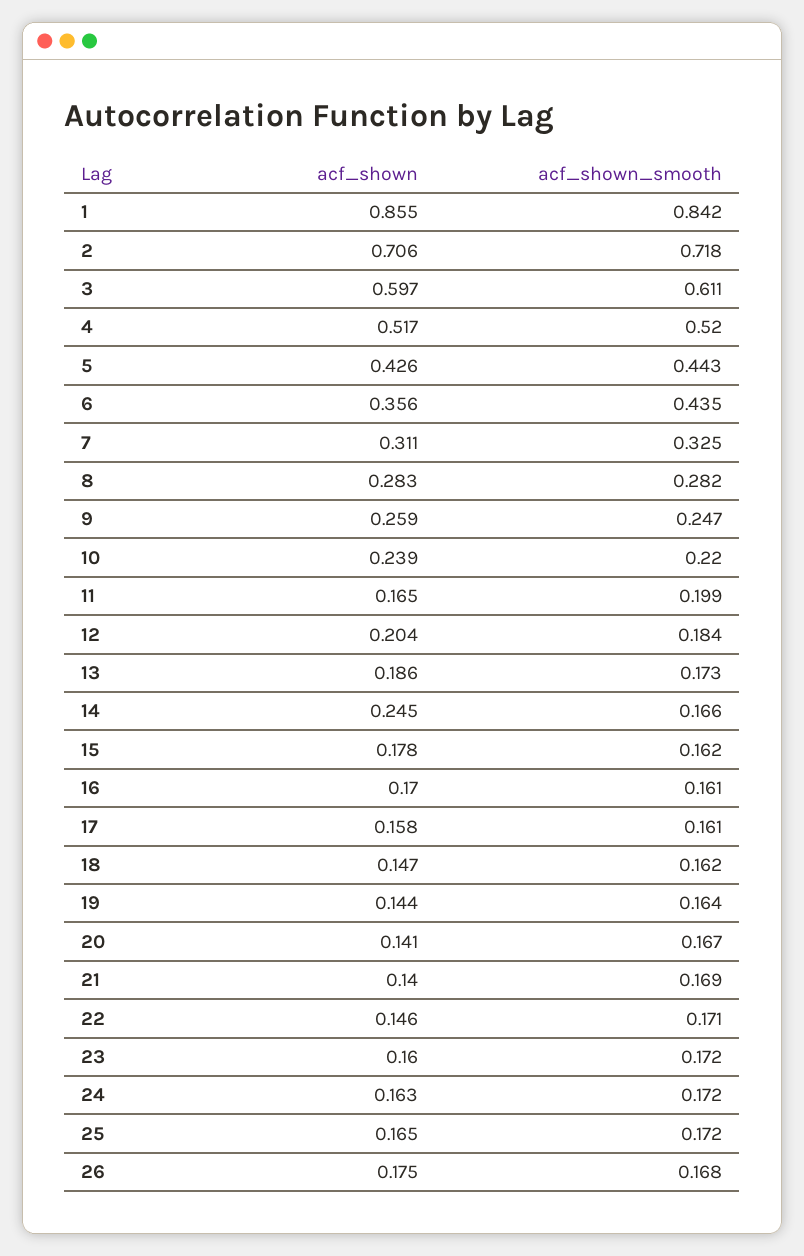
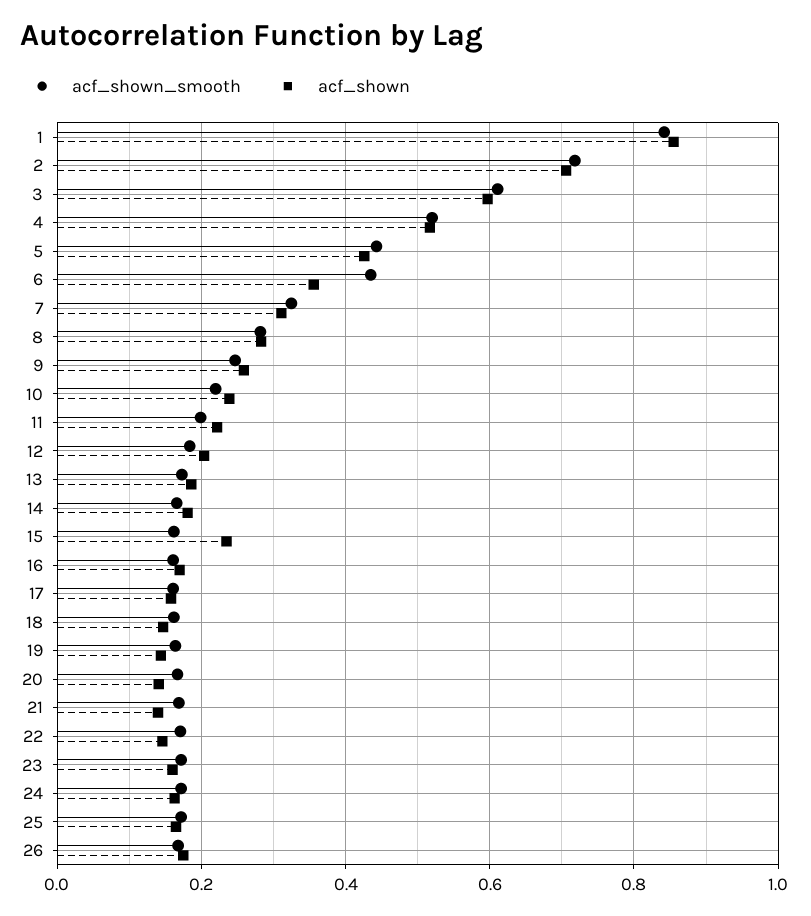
acf_shown, 11: 0.165 -> 0.22
acf_shown, 14: 0.245 -> 0.18
acf_shown, 15: 0.178 -> 0.24

